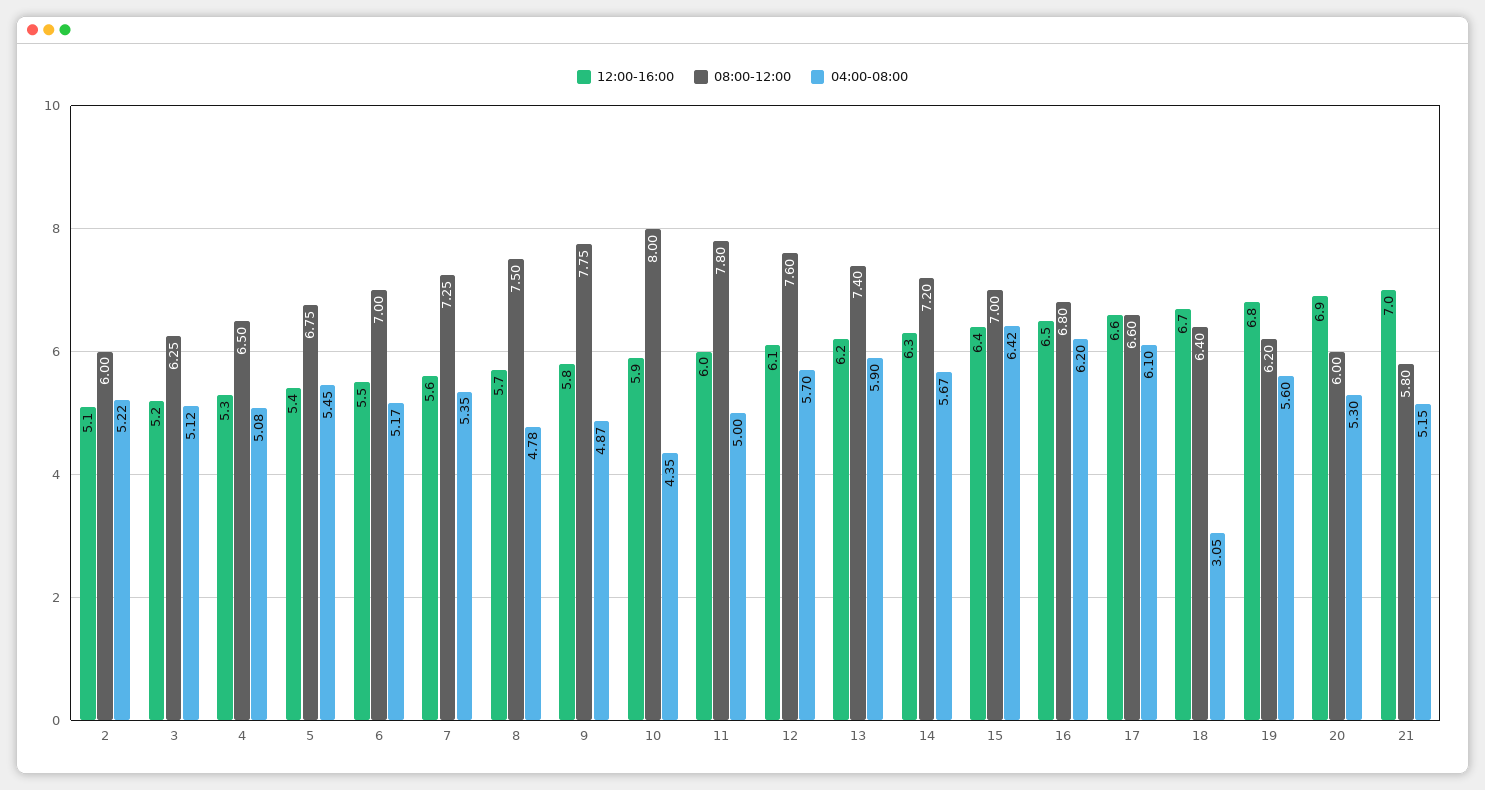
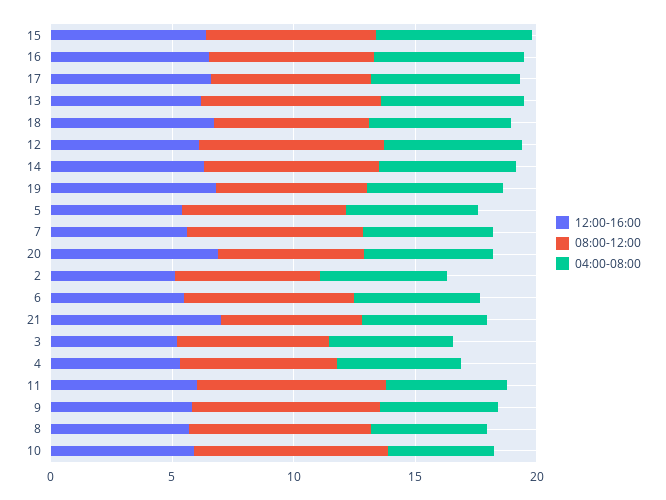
04:00-08:00, 18: 3.05 -> 6

